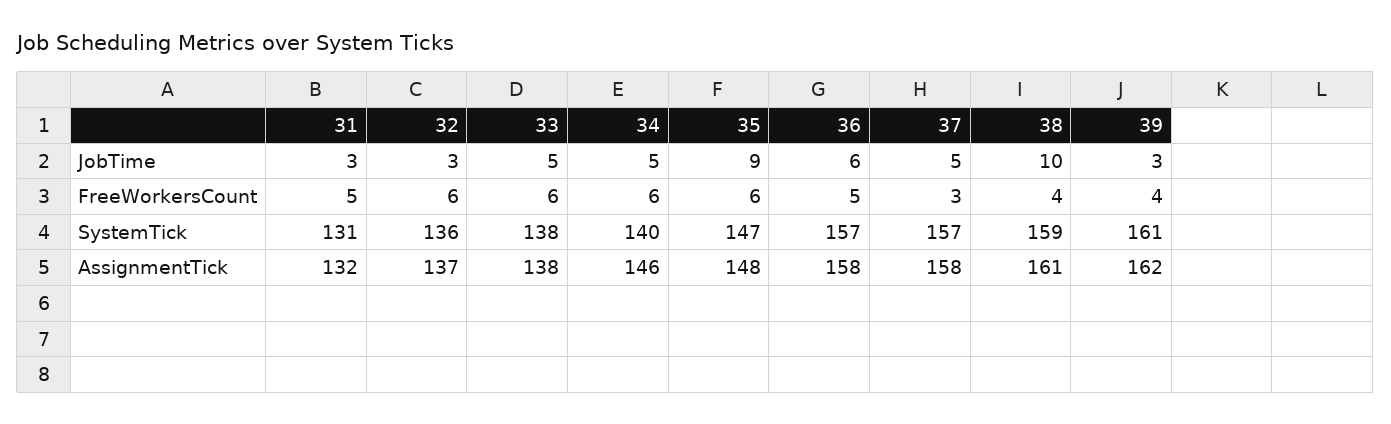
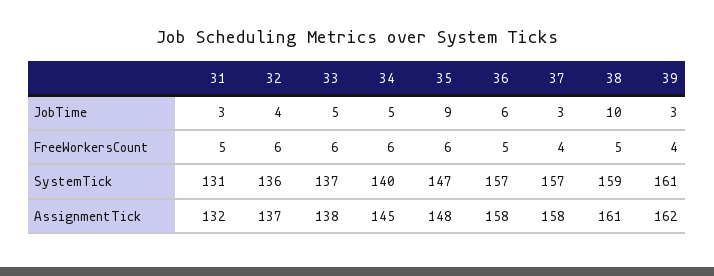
32, JobTime: 3 -> 4
37, JobTime: 5 -> 3
37, FreeWorkersCount: 3 -> 4
38, FreeWorkersCount: 4 -> 5
33, SystemTick: 138 -> 137
34, AssignmentTick: 146 -> 145

